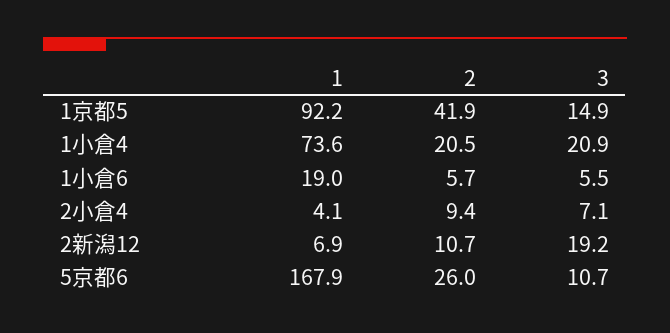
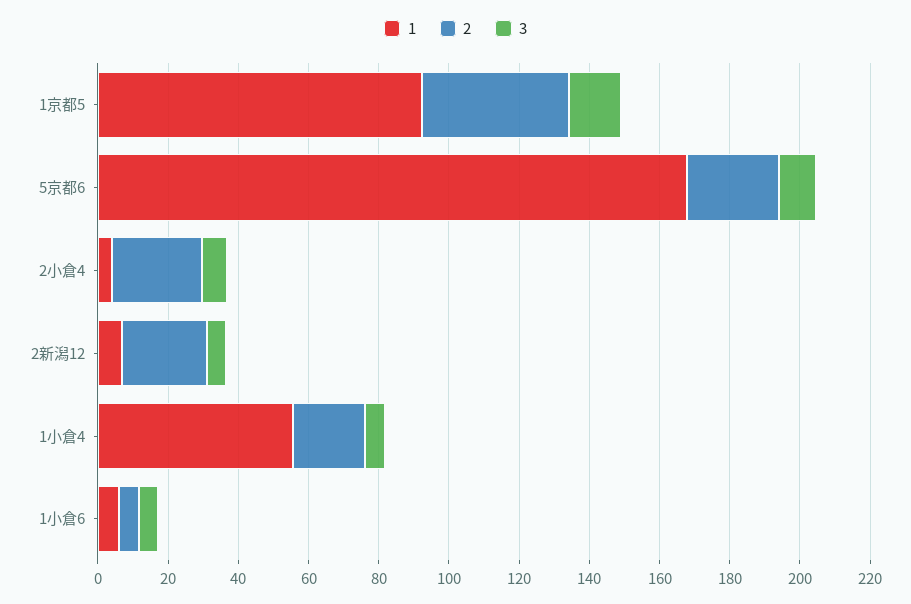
1, 1小倉4: 73.6 -> 55
3, 1小倉4: 20.9 -> 5
1, 1小倉6: 19 -> 5
2, 2小倉4: 9.4 -> 25
2, 2新潟12: 10.7 -> 25
3, 2新潟12: 19.2 -> 5

